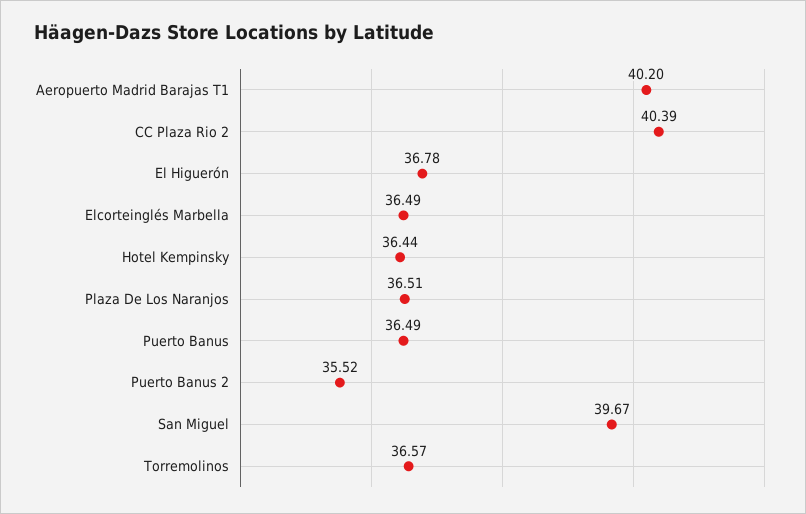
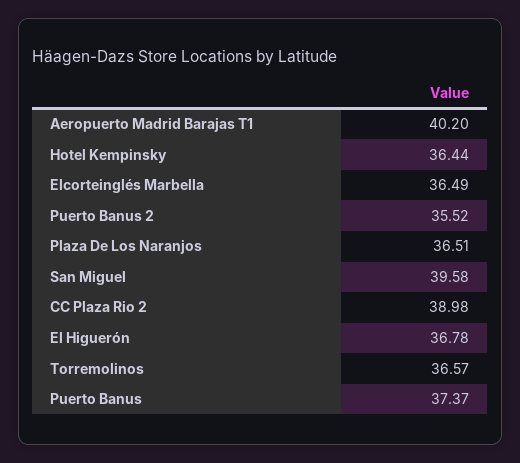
CC Plaza Rio 2: 40.39 -> 38.98
Puerto Banus: 36.49 -> 37.37
San Miguel: 39.67 -> 39.58

